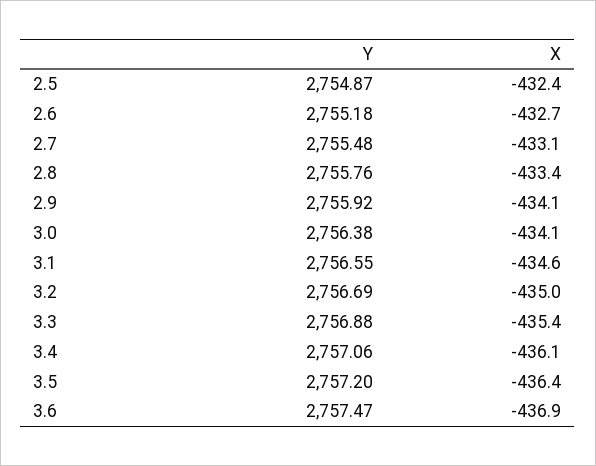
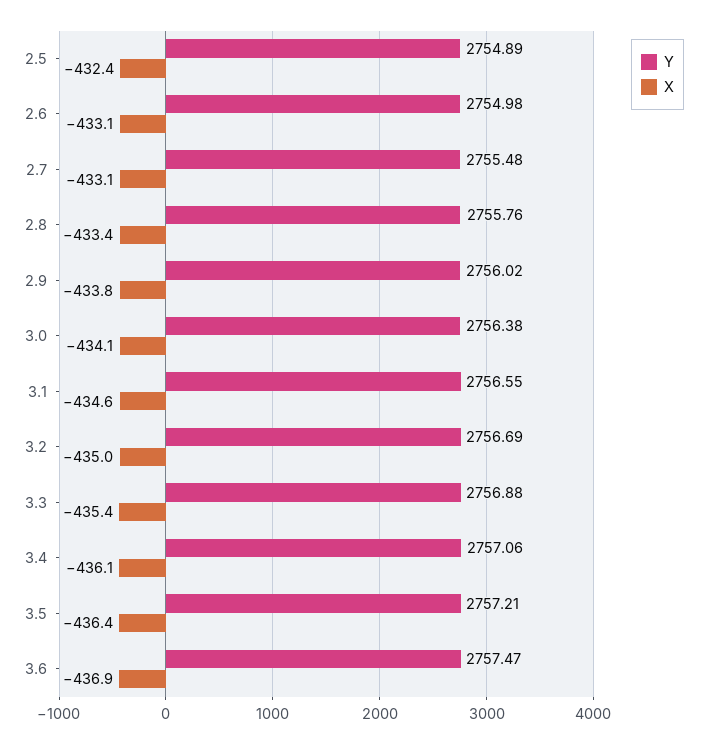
Y, 2.5: 2754.87 -> 2754.89
Y, 2.6: 2755.18 -> 2754.98
X, 2.6: -432.7 -> -433.1
Y, 2.9: 2755.92 -> 2756.02
X, 2.9: -434.1 -> -433.8
Y, 3.5: 2757.2 -> 2757.21

